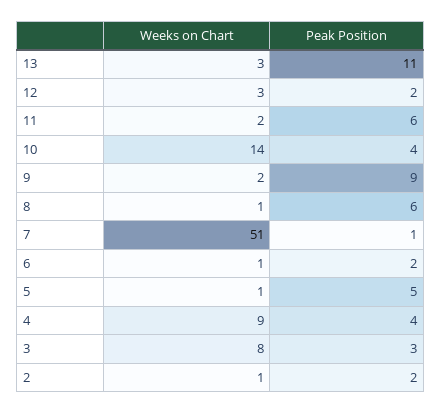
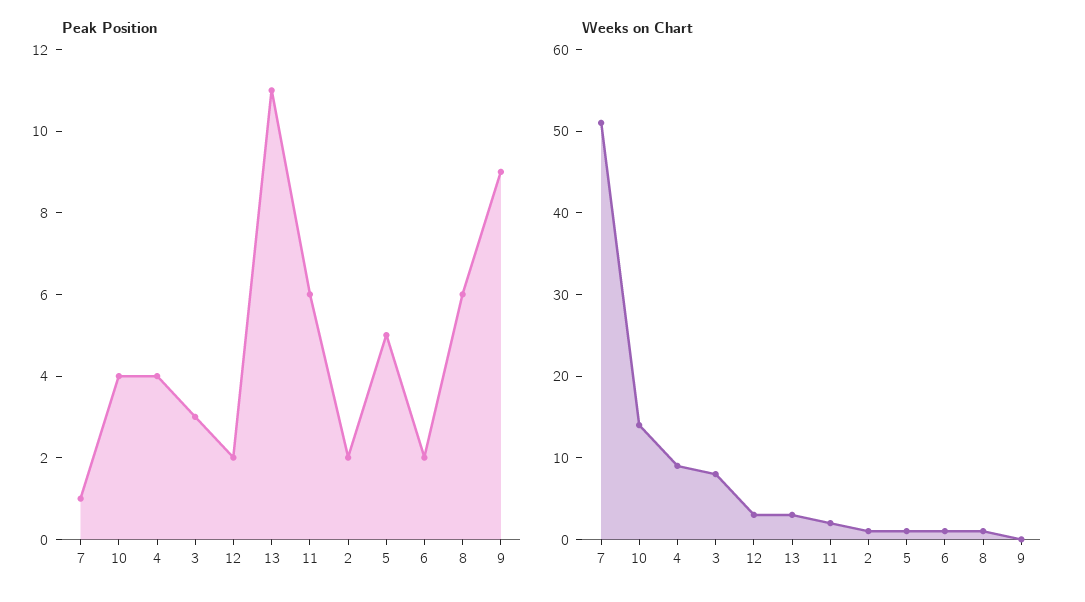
Weeks on Chart, 9: 2 -> 0

